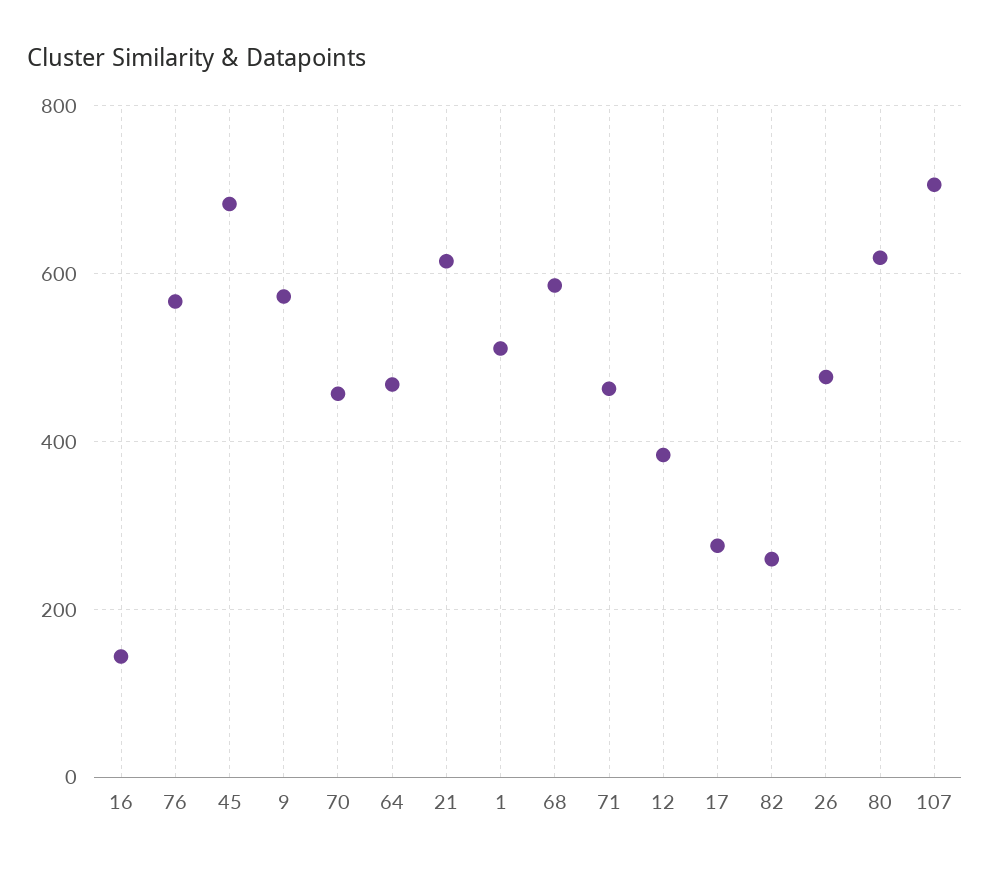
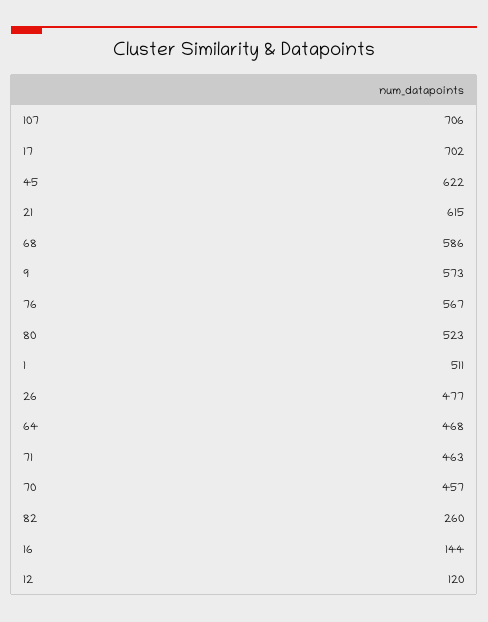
45: 680 -> 622
12: 380 -> 120
17: 280 -> 702
80: 620 -> 523

